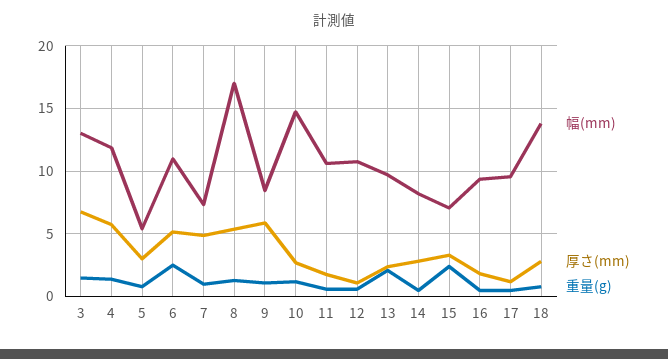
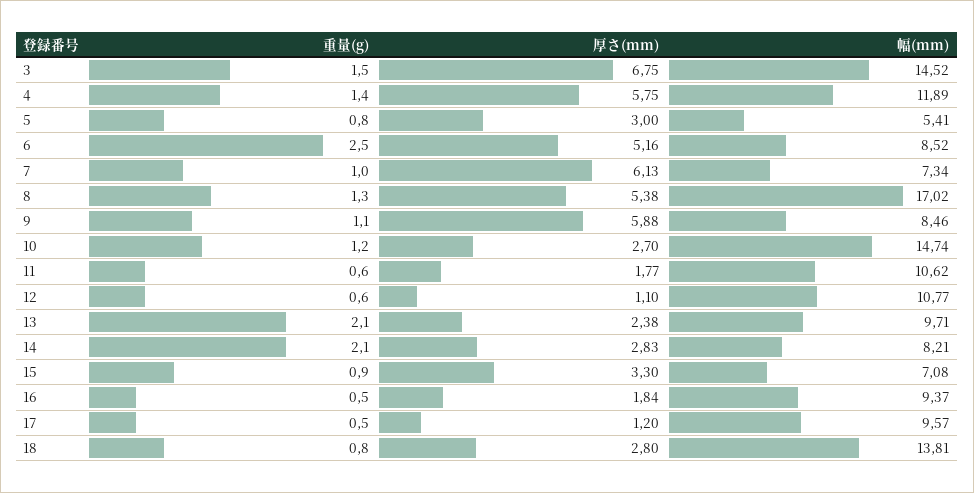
幅(mm), 3: 13 -> 14.52
幅(mm), 6: 11 -> 8.52
厚さ(mm), 7: 5 -> 6.13
重量(g), 14: 0.5 -> 2.1
重量(g), 15: 2.5 -> 0.9

